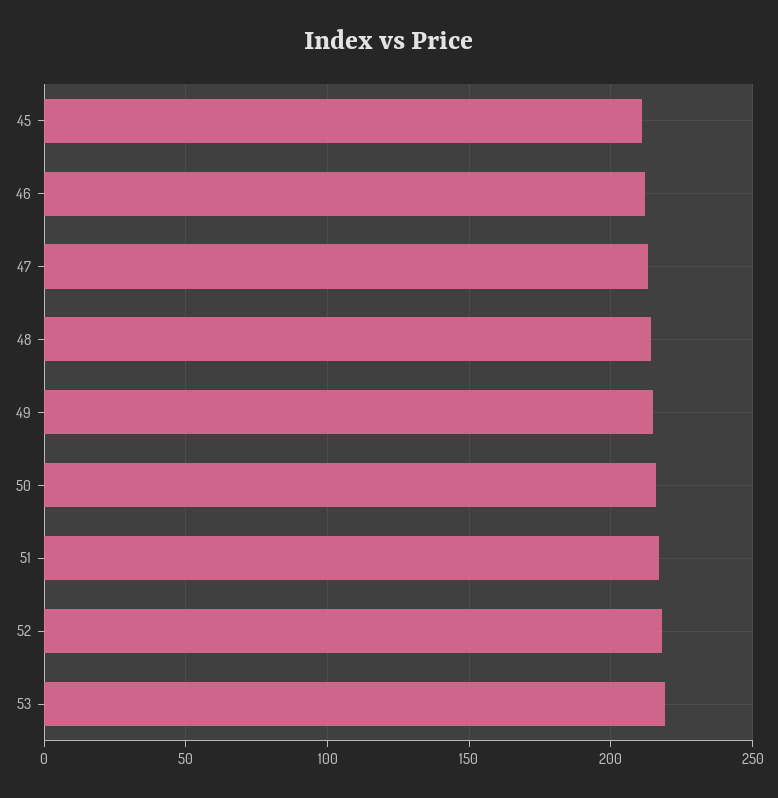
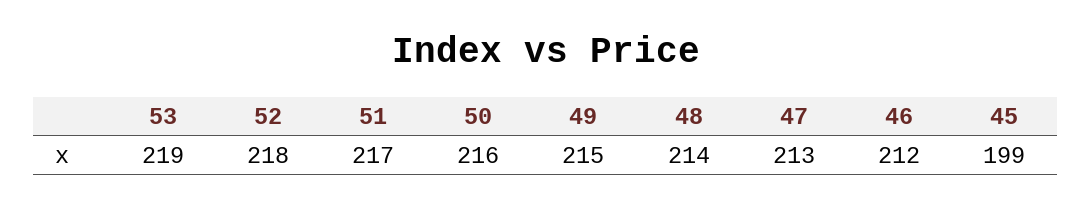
45: 210 -> 199

